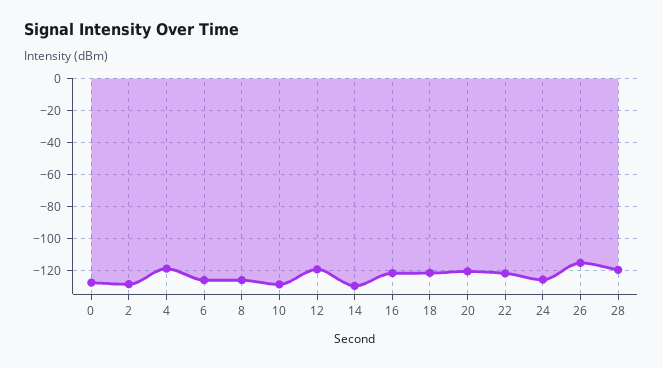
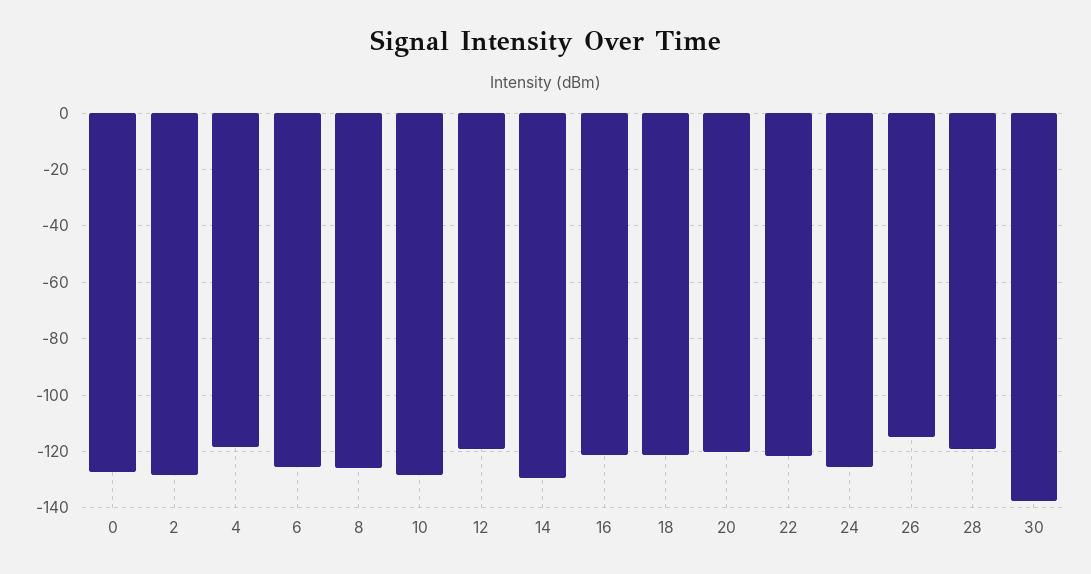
30: none -> -137.5

